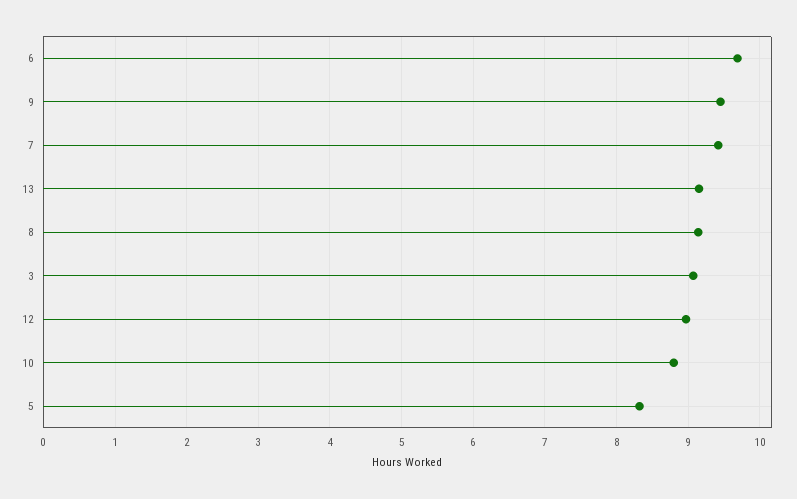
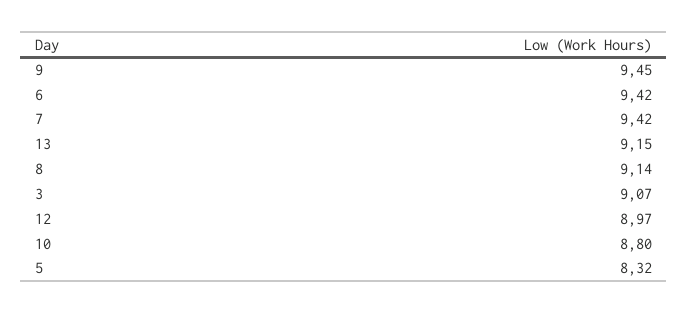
6: 9.7 -> 9.42

